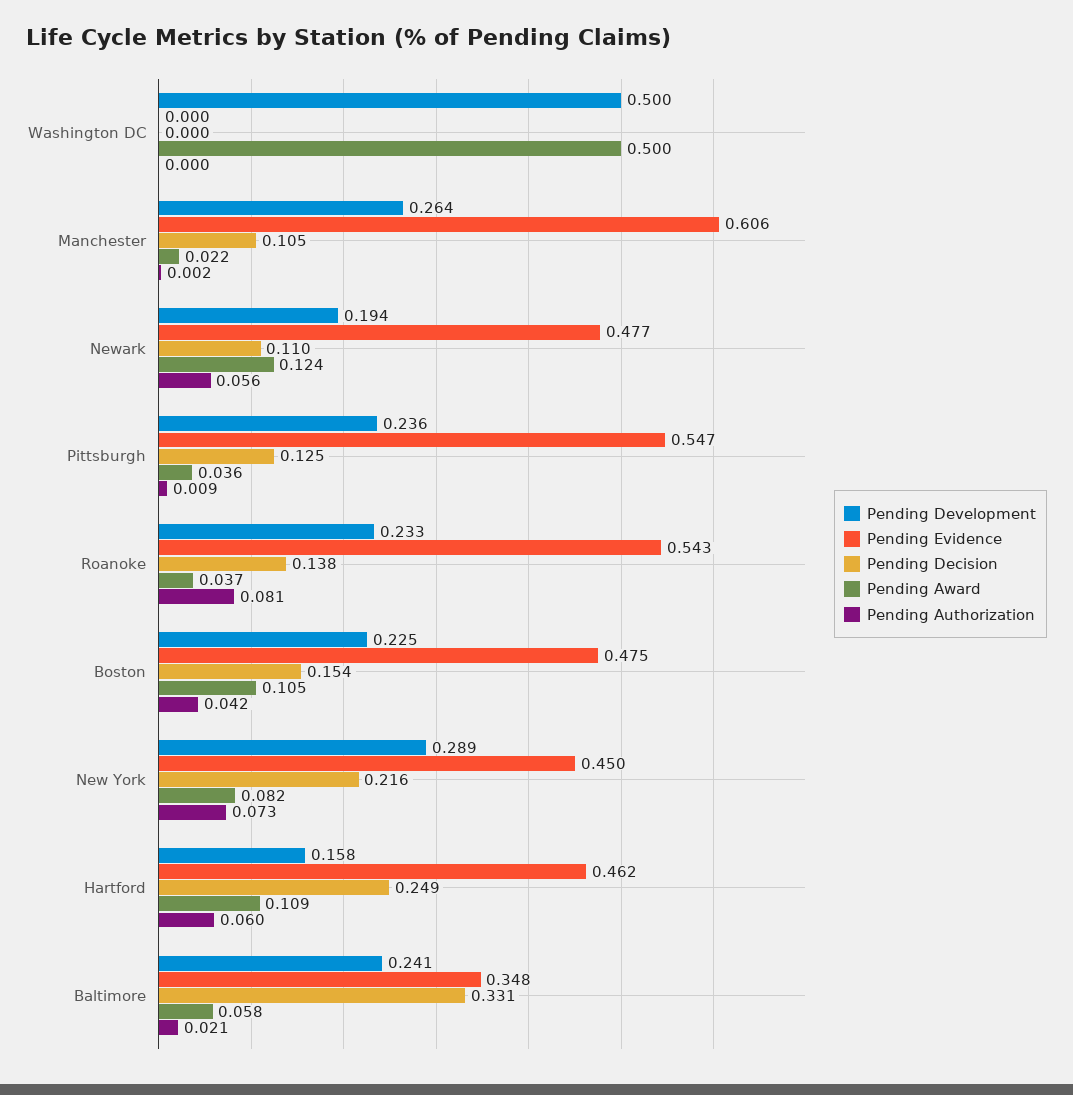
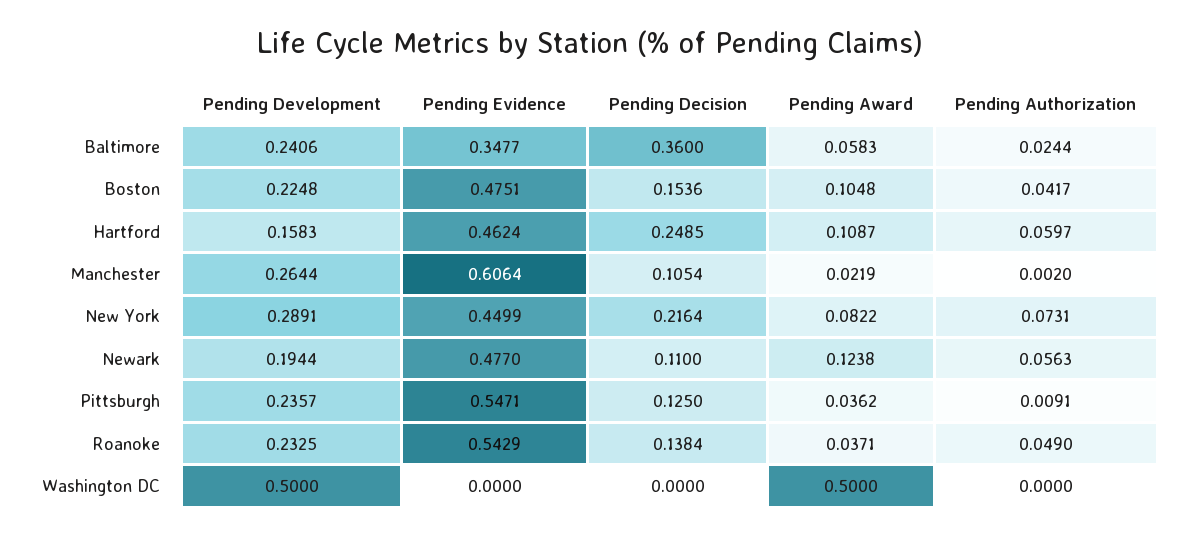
Pending Authorization, Roanoke: 0.081 -> 0.049
Pending Decision, Baltimore: 0.331 -> 0.36
Pending Authorization, Baltimore: 0.021 -> 0.0244

